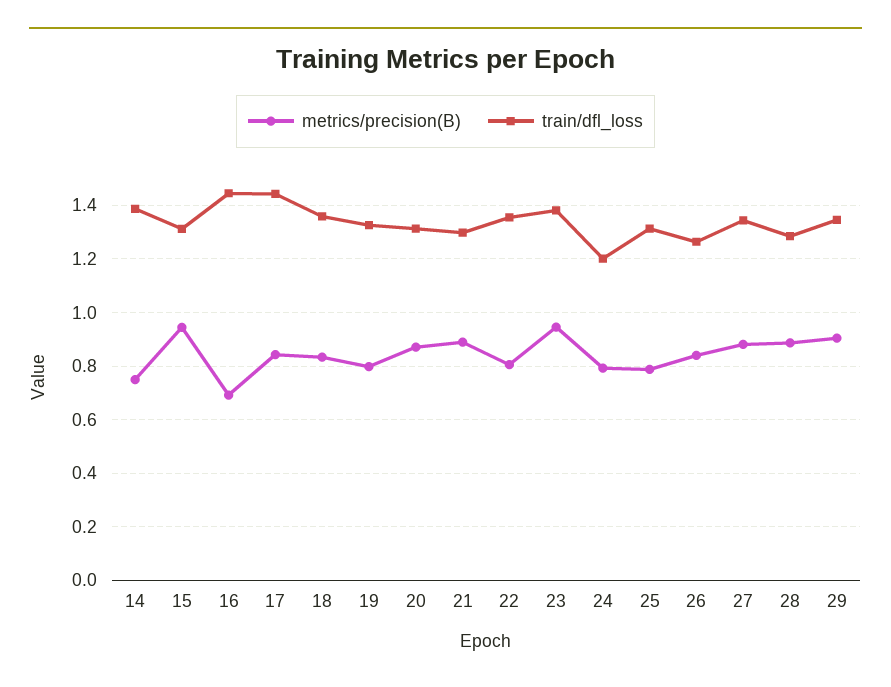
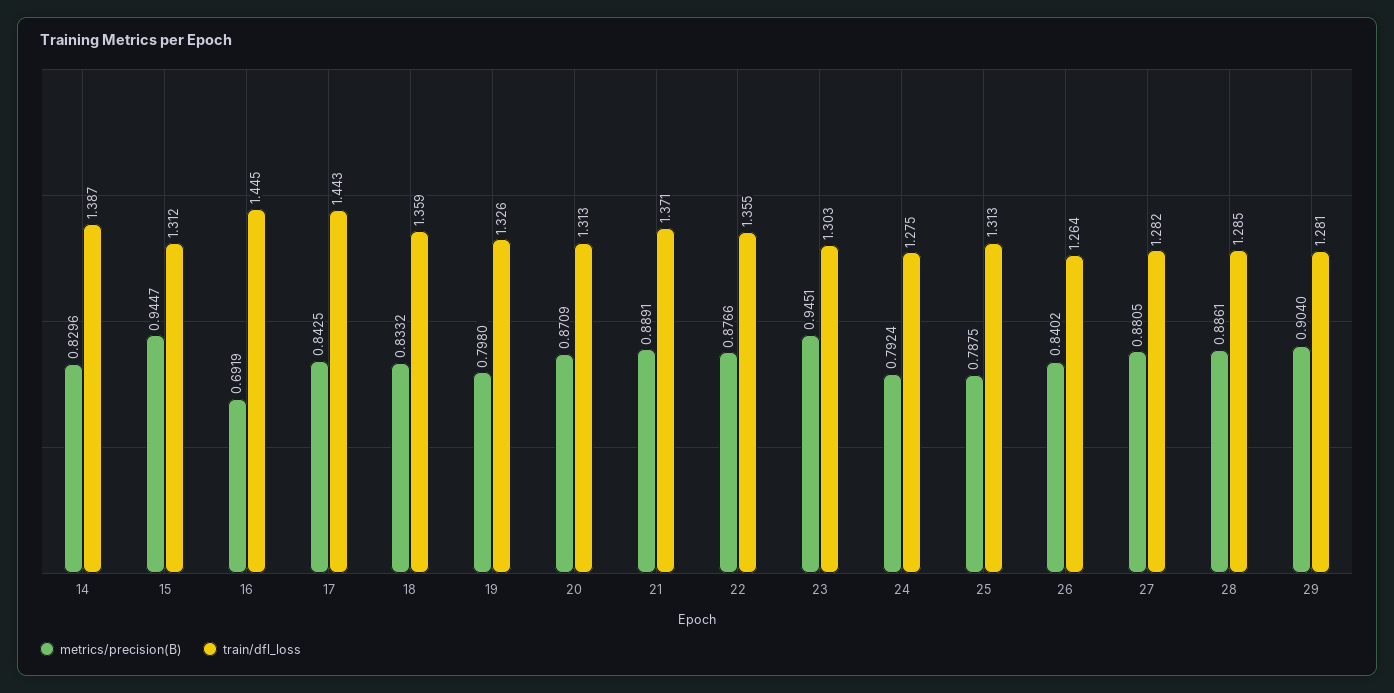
metrics/precision(B), 14: 0.75 -> 0.8296
train/dfl_loss, 21: 1.3 -> 1.371
metrics/precision(B), 22: 0.8 -> 0.8766
train/dfl_loss, 23: 1.375 -> 1.303
train/dfl_loss, 24: 1.2 -> 1.275
train/dfl_loss, 27: 1.35 -> 1.282
train/dfl_loss, 29: 1.35 -> 1.281

